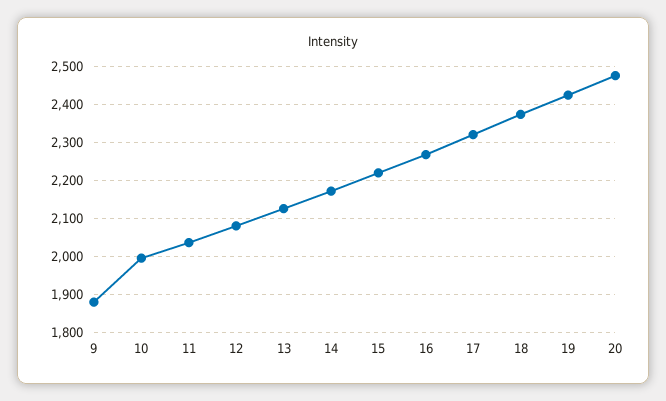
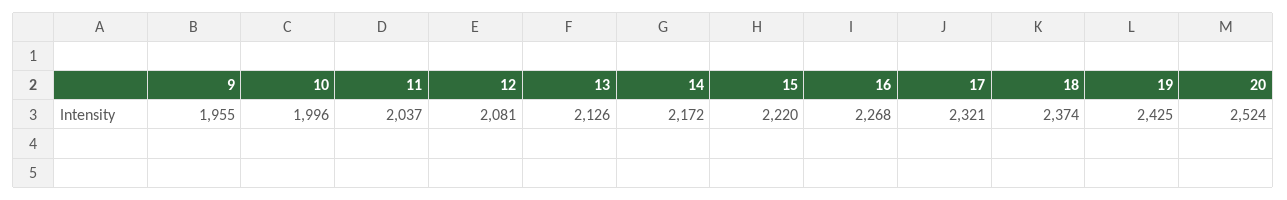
9: 1880 -> 1955
20: 2480 -> 2524

